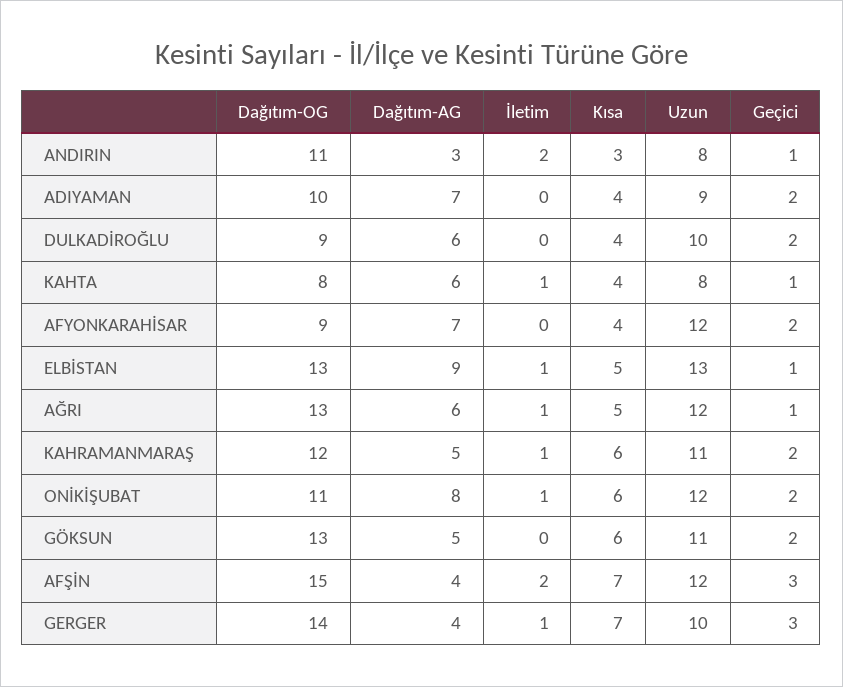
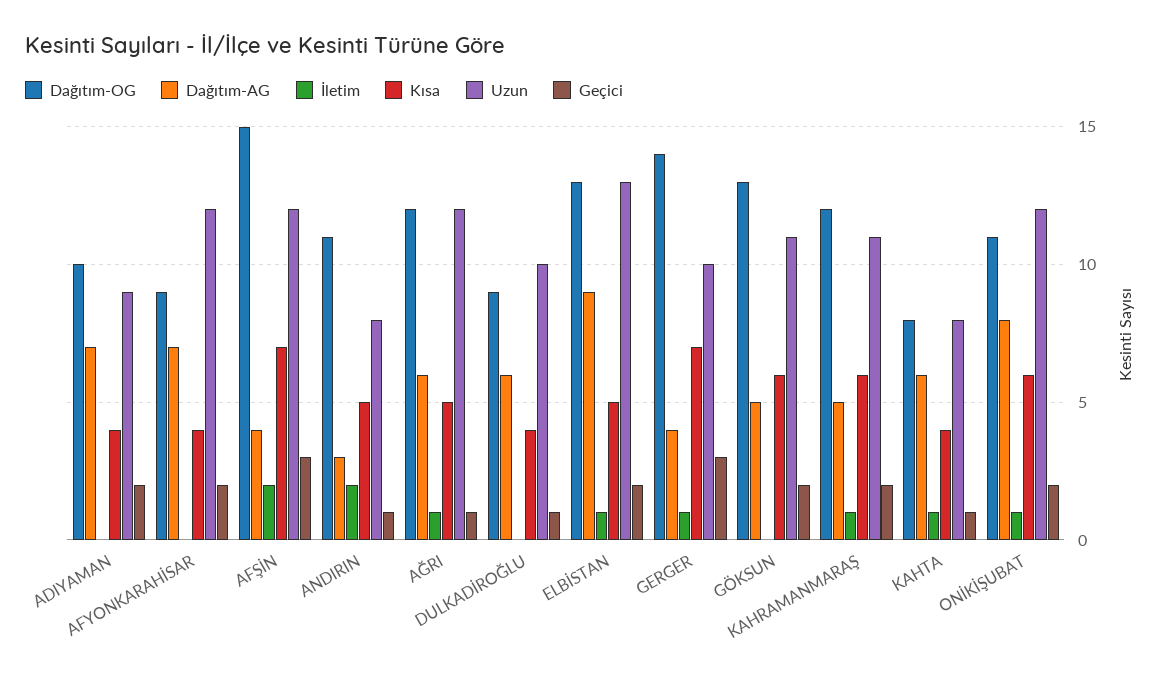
Kısa, ANDIRIN: 3 -> 5
Geçici, DULKADİROĞLU: 2 -> 1
Geçici, ELBİSTAN: 1 -> 2
Dağıtım-OG, AĞRI: 13 -> 12

